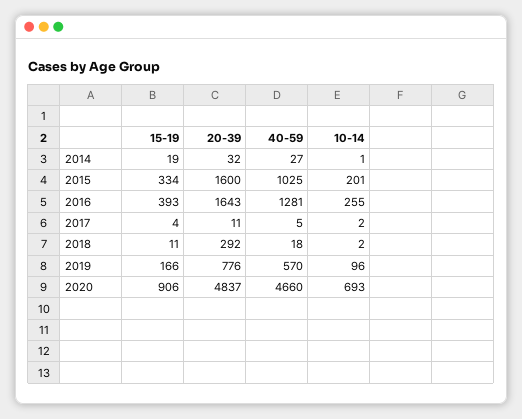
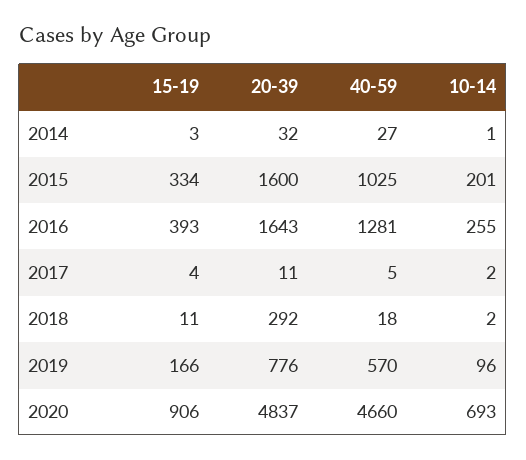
15-19, 2014: 19 -> 3

